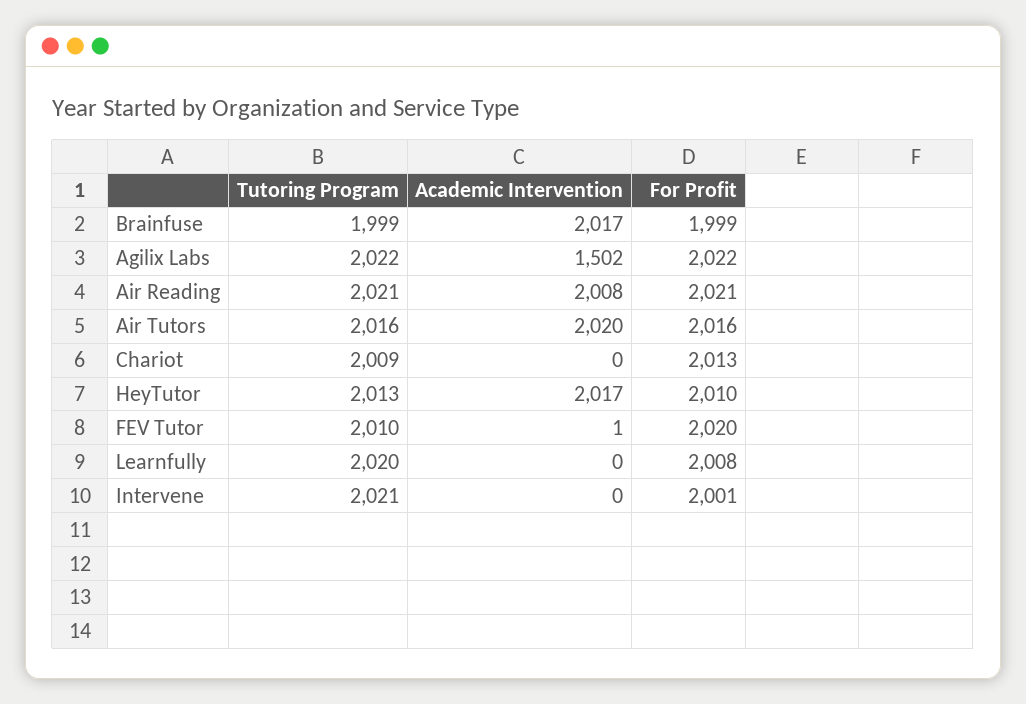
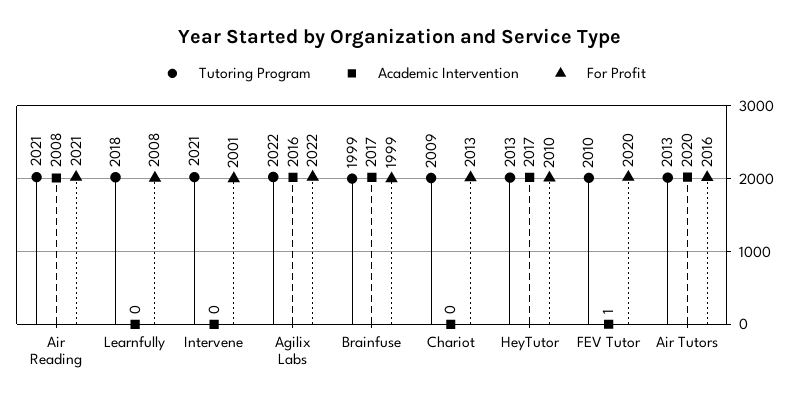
Academic Intervention, Agilix Labs: 1502 -> 2016
Tutoring Program, Air Tutors: 2016 -> 2013
Tutoring Program, Learnfully: 2020 -> 2018

